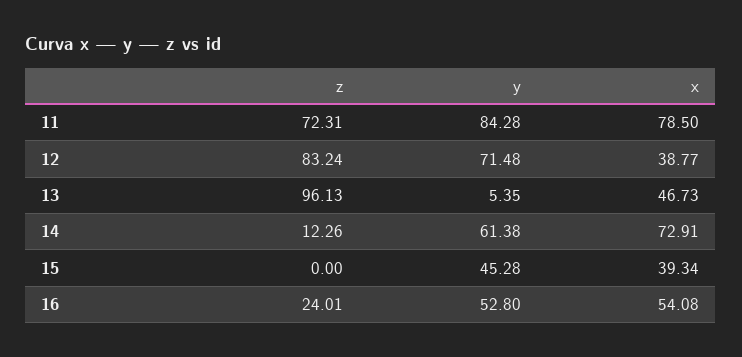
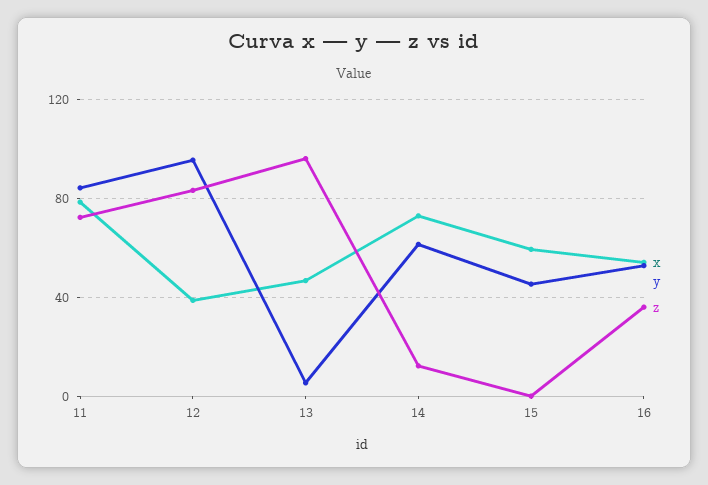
y, 12: 71.48 -> 95
x, 15: 39.34 -> 60
z, 16: 24.01 -> 35

